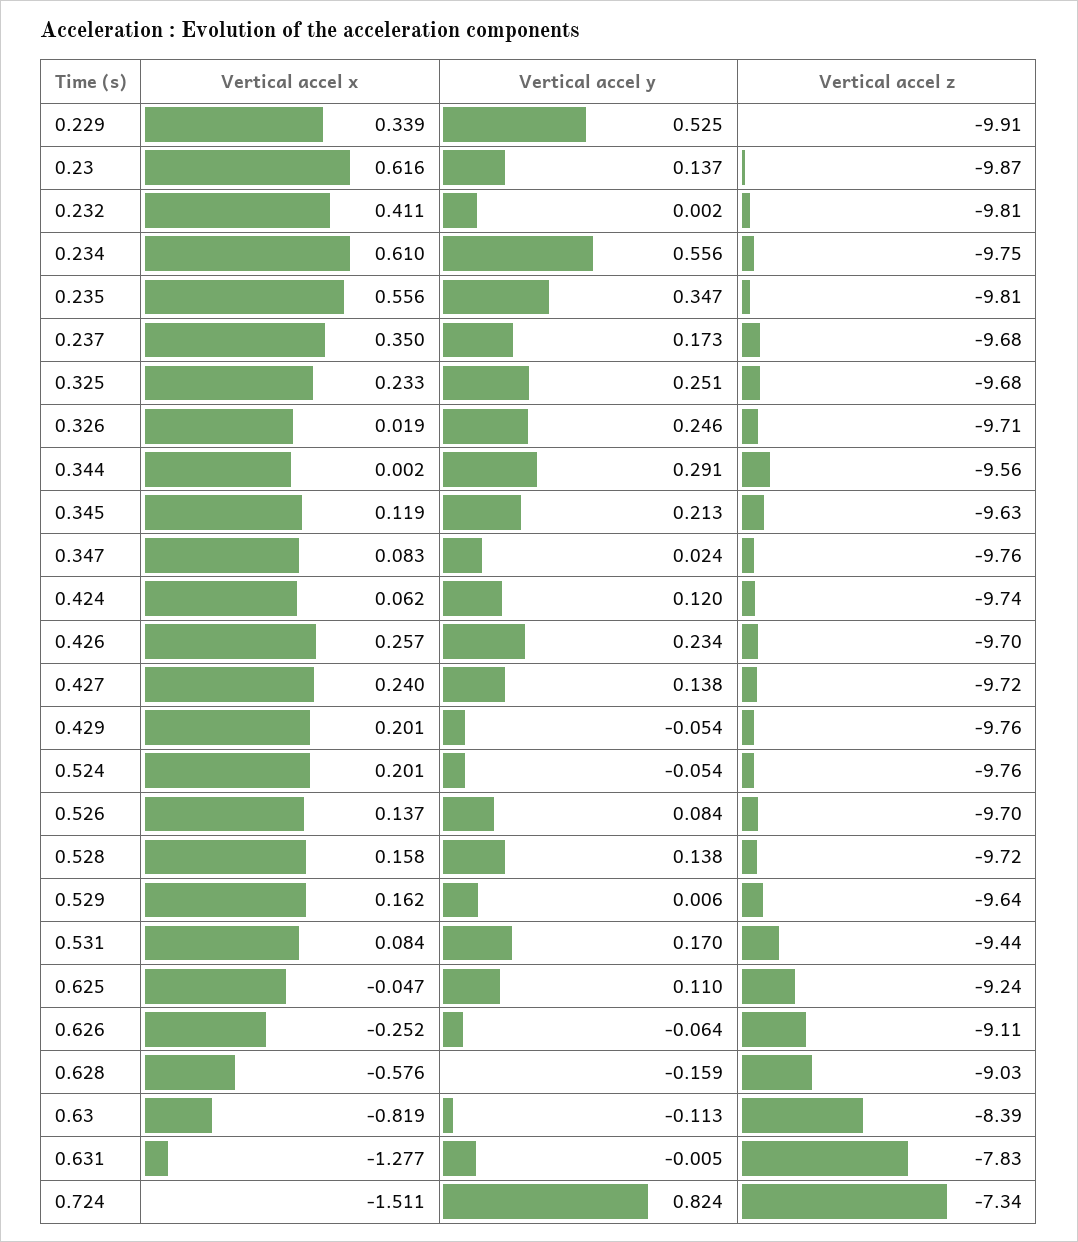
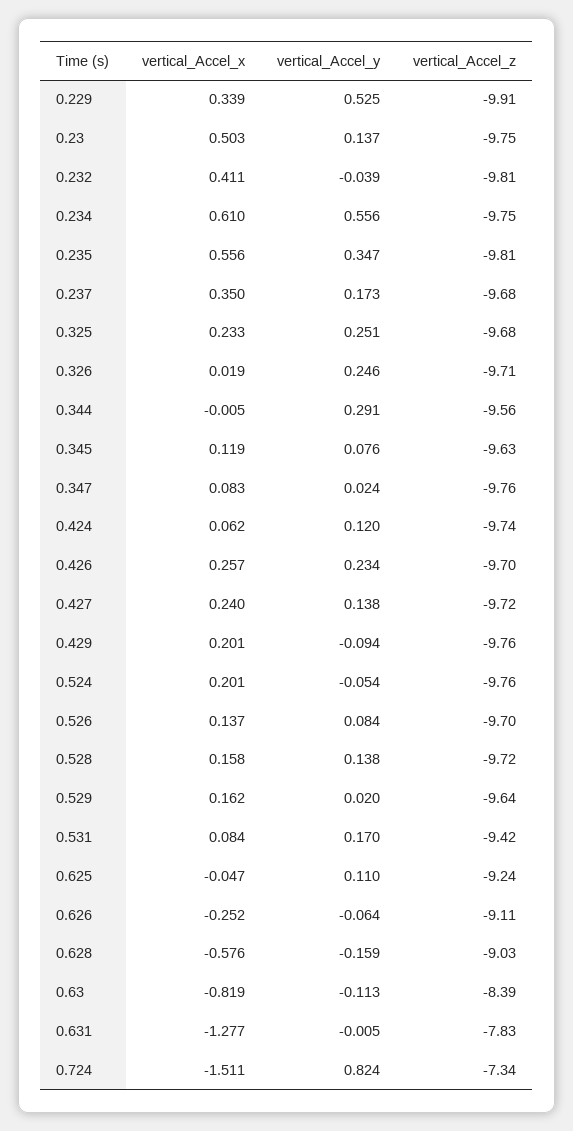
Vertical accel x, 0.23: 0.616 -> 0.503
Vertical accel z, 0.23: -9.87 -> -9.75
Vertical accel y, 0.232: 0.002 -> -0.039
Vertical accel x, 0.344: 0.002 -> -0.005
Vertical accel y, 0.345: 0.213 -> 0.076
Vertical accel y, 0.429: -0.054 -> -0.094
Vertical accel y, 0.529: 0.006 -> 0.02
Vertical accel z, 0.531: -9.44 -> -9.42

